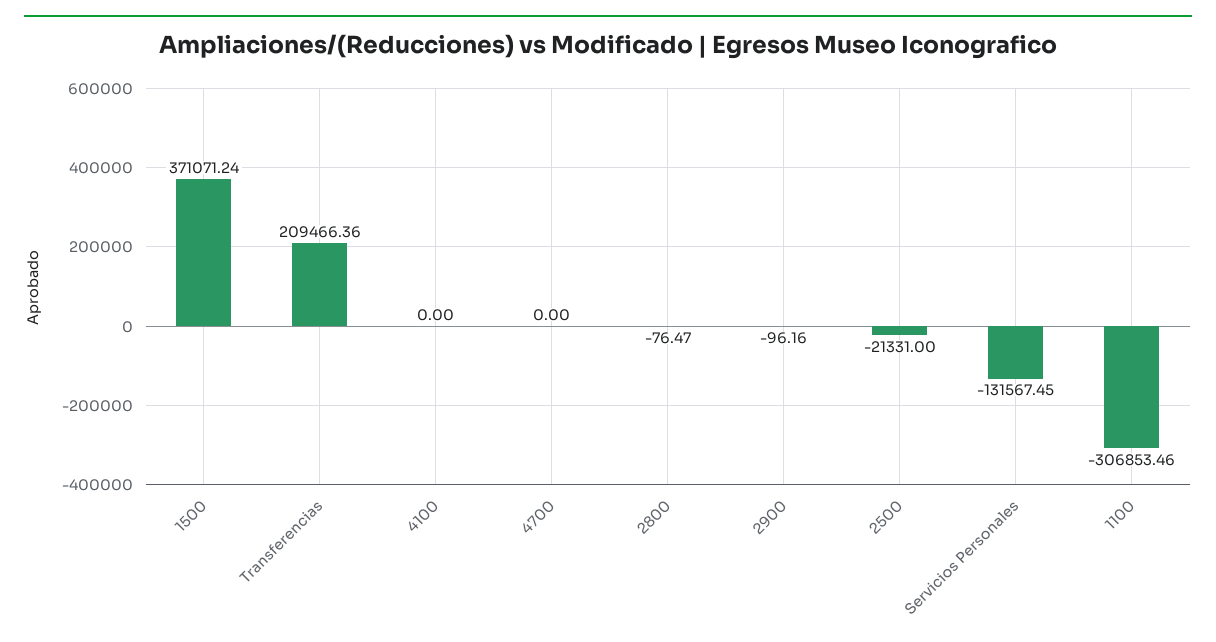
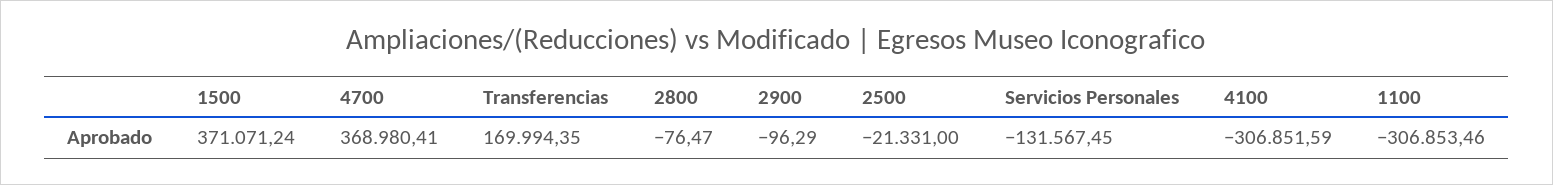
Transferencias: 209466.36 -> 169994.35
4100: 0 -> -306851.59
4700: 0 -> 368980.41
2900: -96.16 -> -96.29

